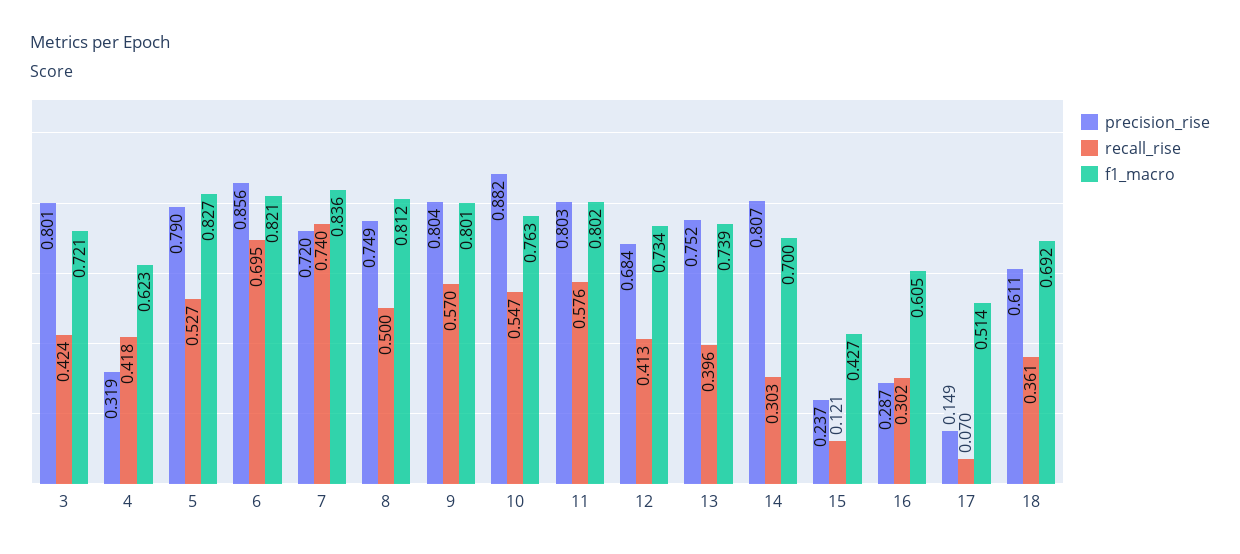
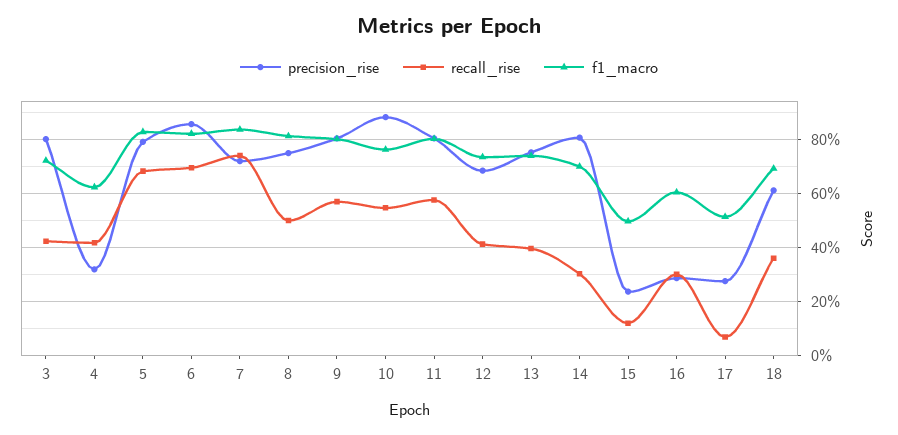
recall_rise, 5: 0.527 -> 0.675
f1_macro, 15: 0.427 -> 0.5
precision_rise, 17: 0.149 -> 0.275

